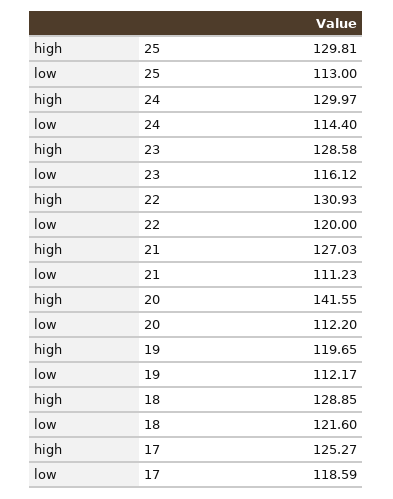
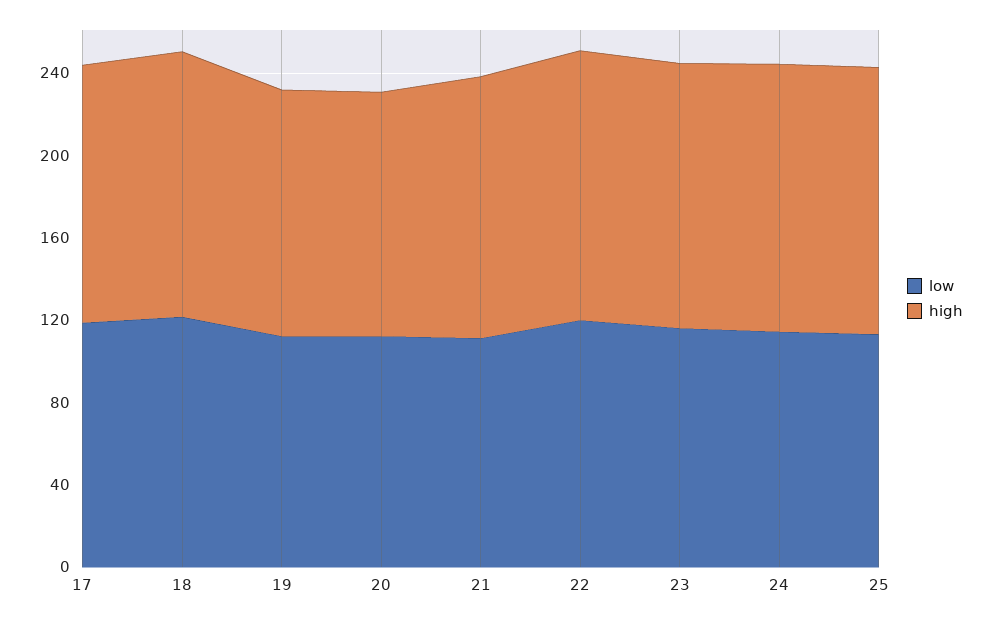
high, 20: 141.55 -> 120

